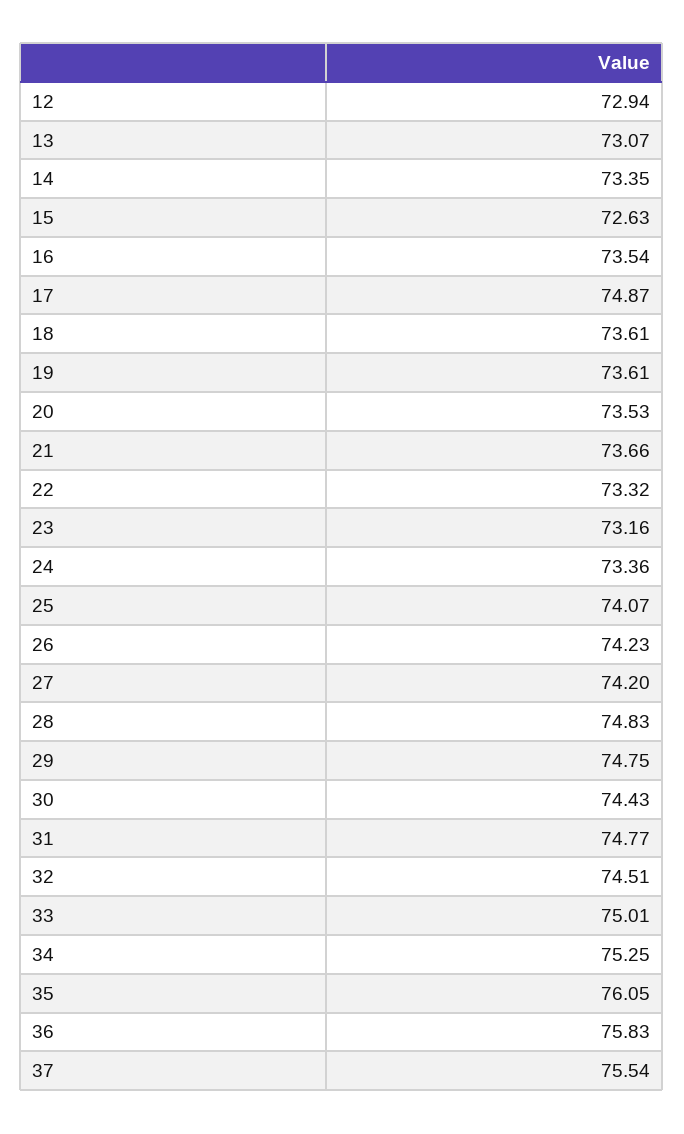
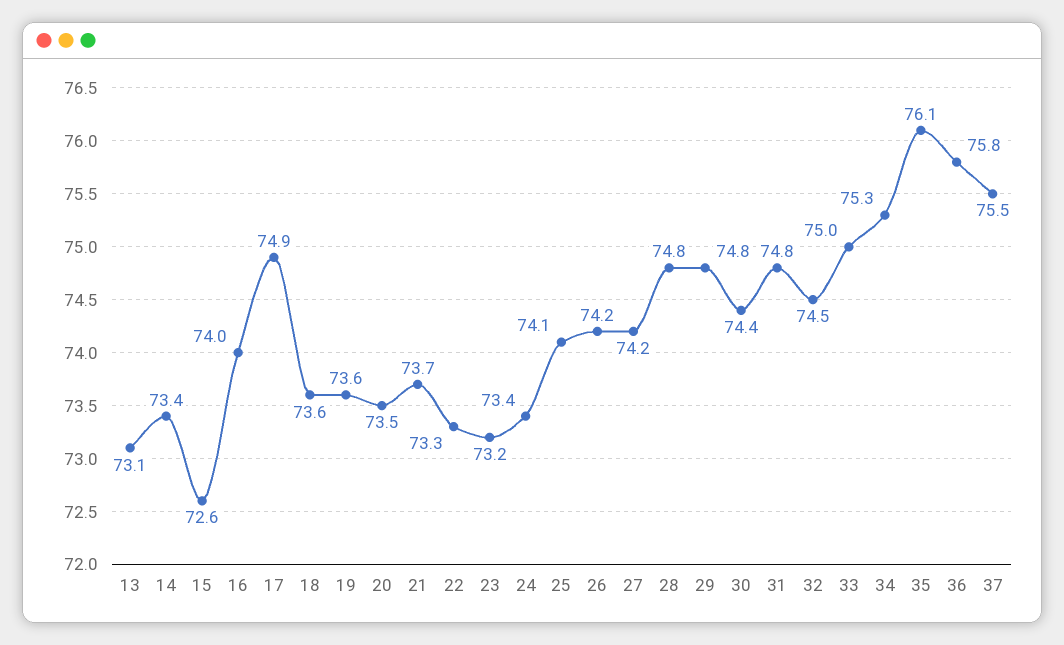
12: 72.94 -> none
16: 73.54 -> 74

